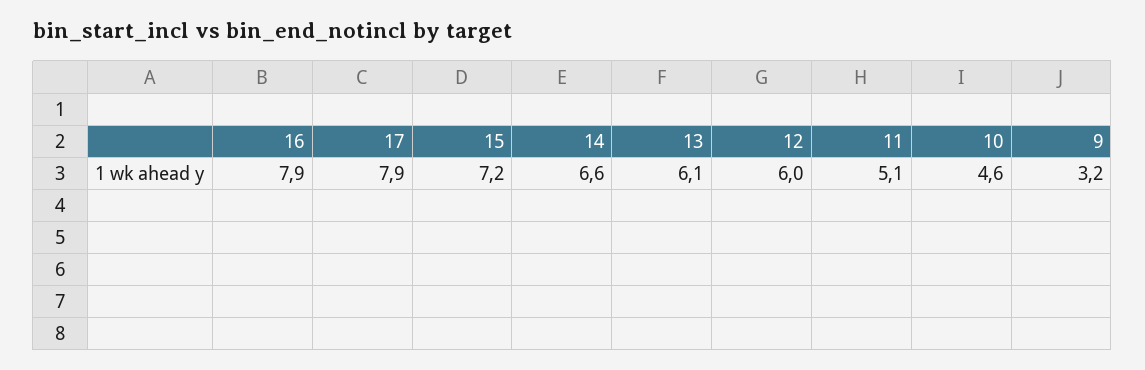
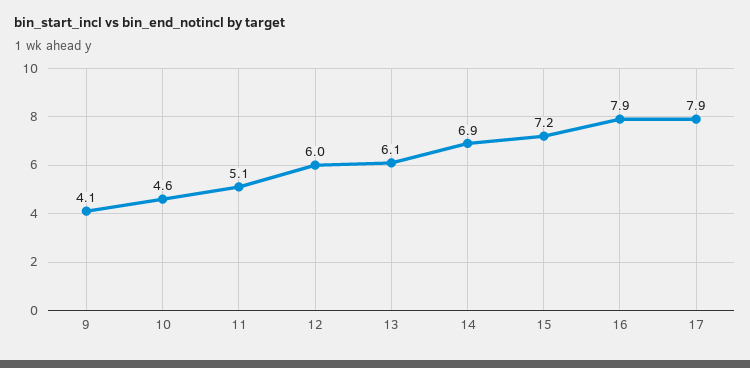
14: 6.6 -> 6.9
9: 3.2 -> 4.1

